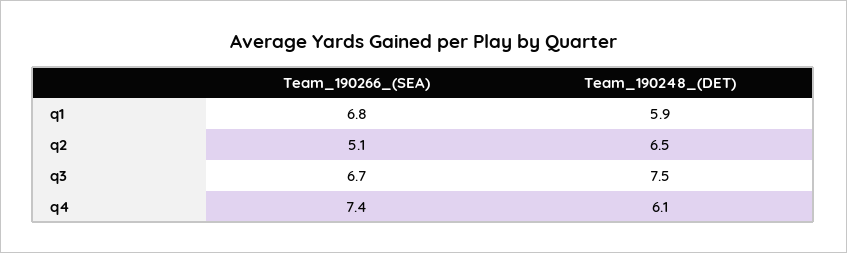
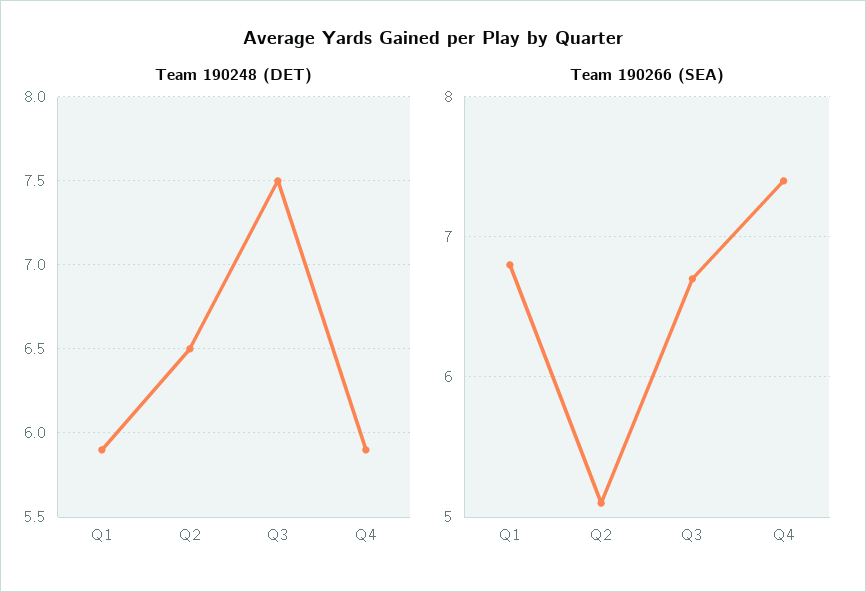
Team_190248_(DET), q4: 6.1 -> 5.9

